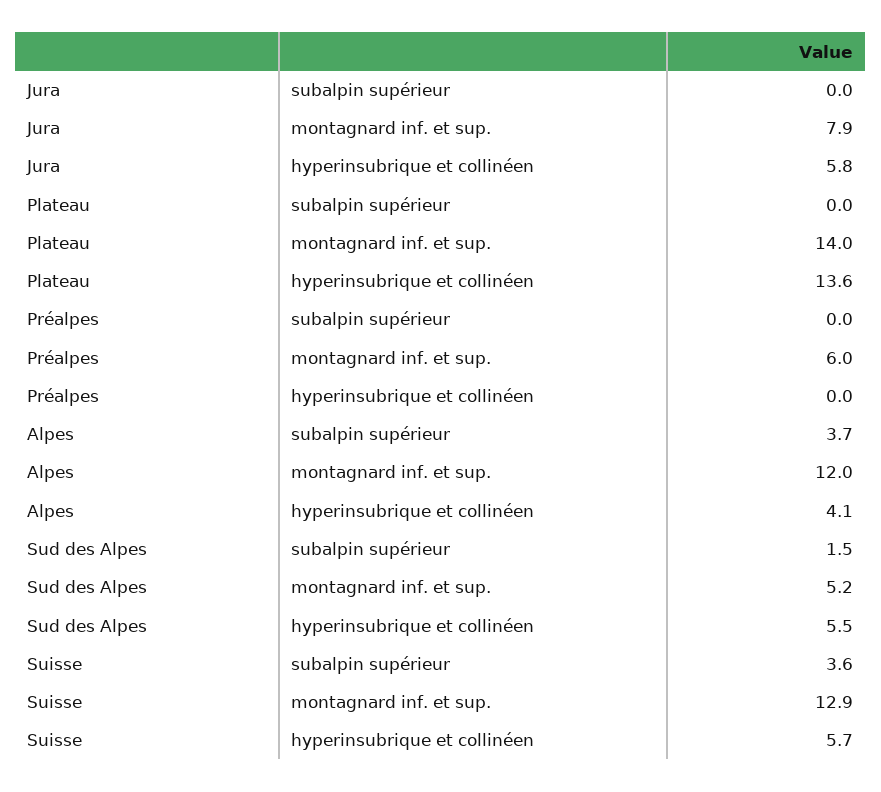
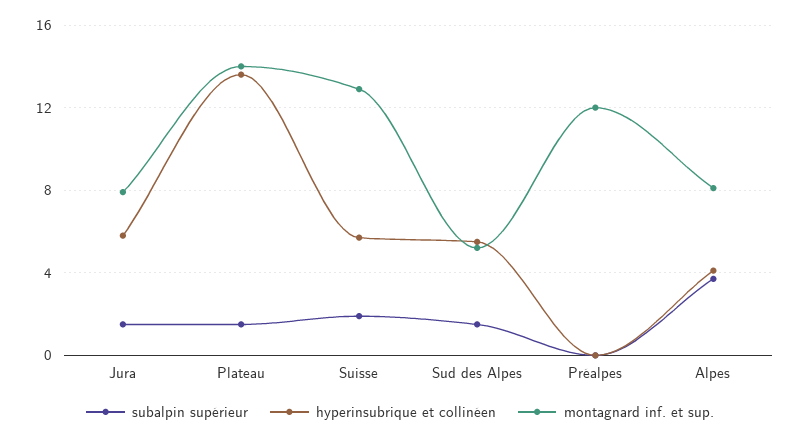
subalpin supérieur, Jura: 0 -> 1.5
subalpin supérieur, Plateau: 0 -> 1.5
montagnard inf. et sup., Préalpes: 6 -> 12
montagnard inf. et sup., Alpes: 12 -> 8
subalpin supérieur, Suisse: 3.6 -> 2

